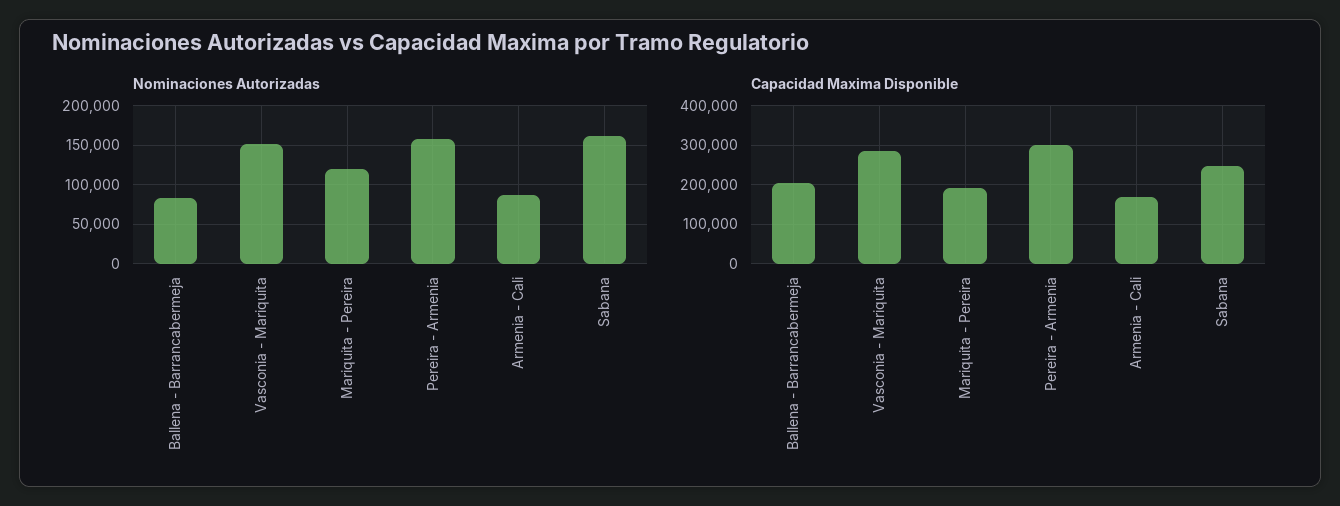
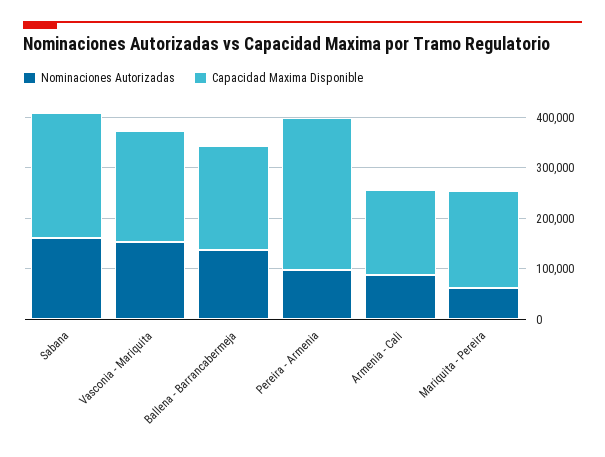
Nominaciones Autorizadas, Ballena - Barrancabermeja: 80000 -> 140000
Nominaciones Autorizadas, Mariquita - Pereira: 120000 -> 60000
Nominaciones Autorizadas, Pereira - Armenia: 160000 -> 100000
Capacidad Maxima Disponible, Vasconia - Mariquita: 280000 -> 220000

